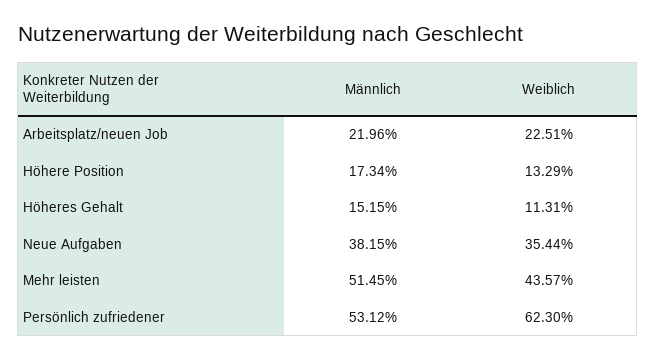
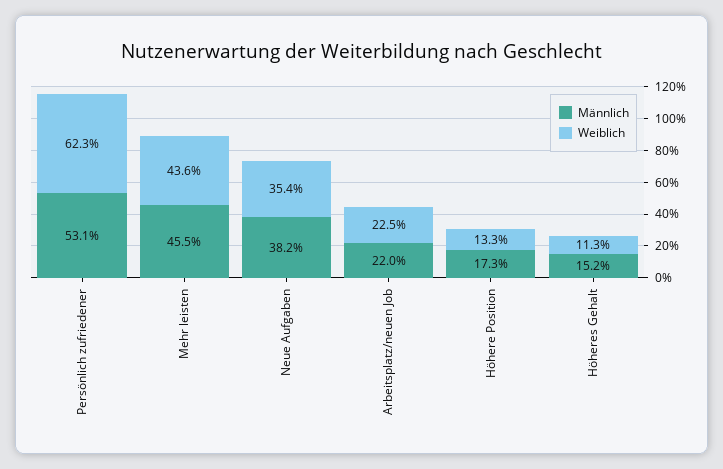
Männlich, Mehr leisten: 51.45 -> 45.5

